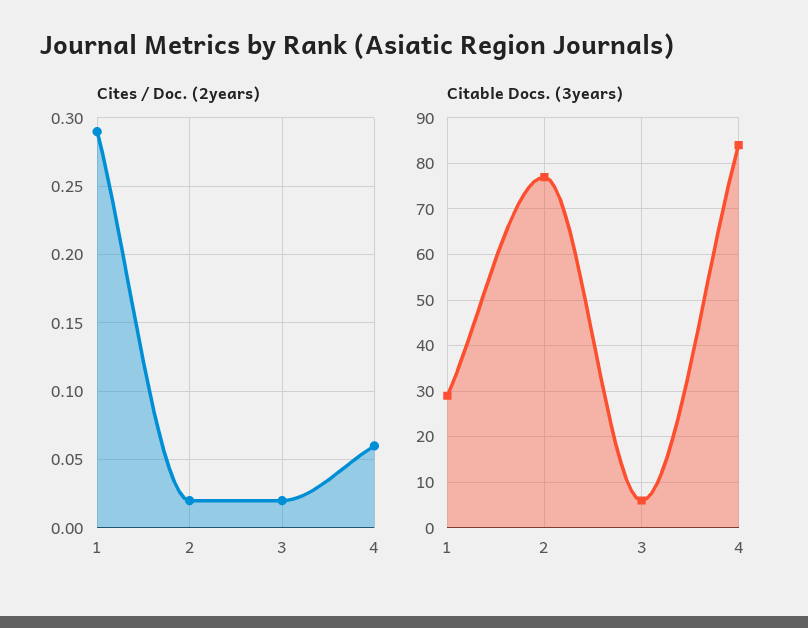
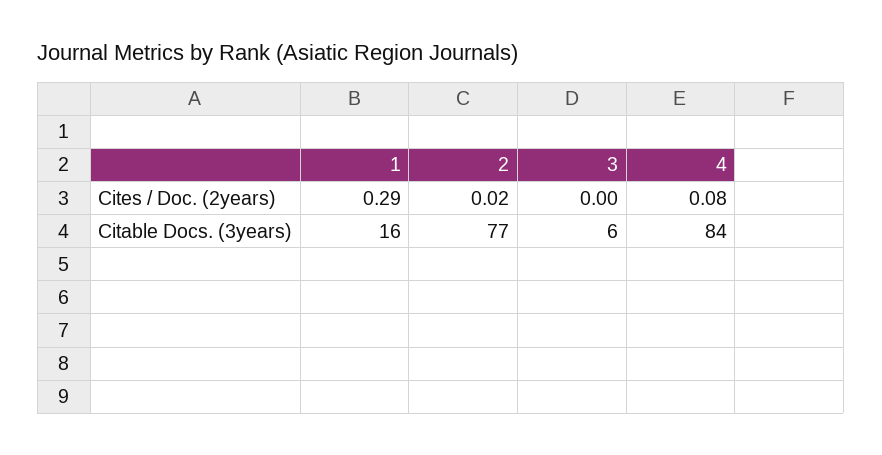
Cites / Doc. (2years), 3: 0.02 -> 0
Cites / Doc. (2years), 4: 0.06 -> 0.08
Citable Docs. (3years), 1: 30 -> 16

